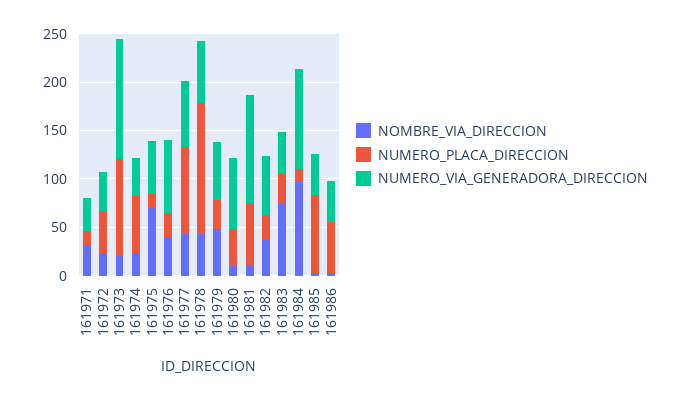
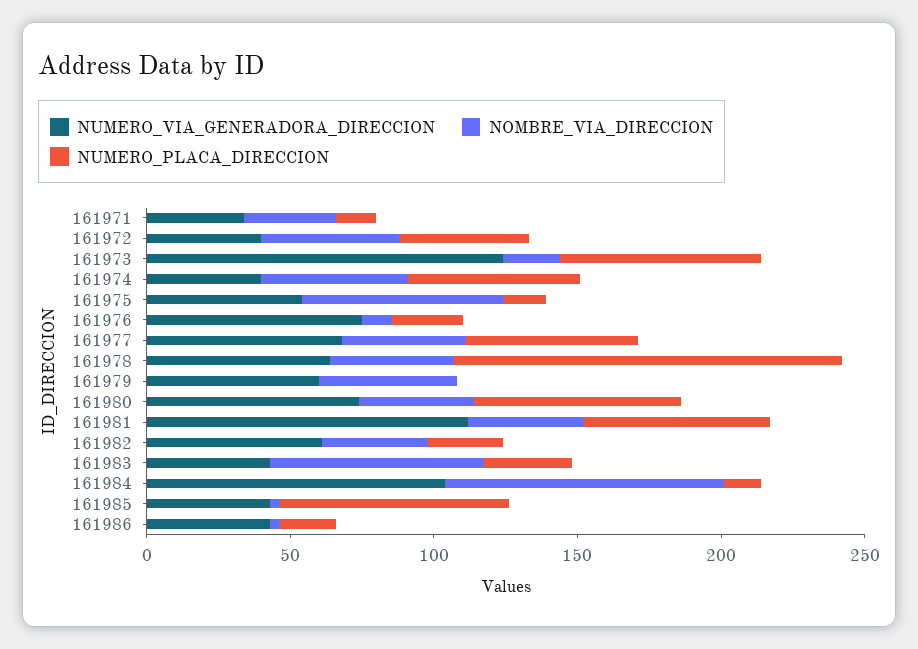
NOMBRE_VIA_DIRECCION, 161972: 20 -> 50
NUMERO_PLACA_DIRECCION, 161973: 100 -> 70
NOMBRE_VIA_DIRECCION, 161974: 20 -> 50
NOMBRE_VIA_DIRECCION, 161976: 40 -> 10
NUMERO_PLACA_DIRECCION, 161977: 90 -> 60
NUMERO_PLACA_DIRECCION, 161979: 30 -> 0
NOMBRE_VIA_DIRECCION, 161980: 10 -> 40
NUMERO_PLACA_DIRECCION, 161980: 40 -> 70
NOMBRE_VIA_DIRECCION, 161981: 10 -> 40
NUMERO_PLACA_DIRECCION, 161986: 50 -> 20

